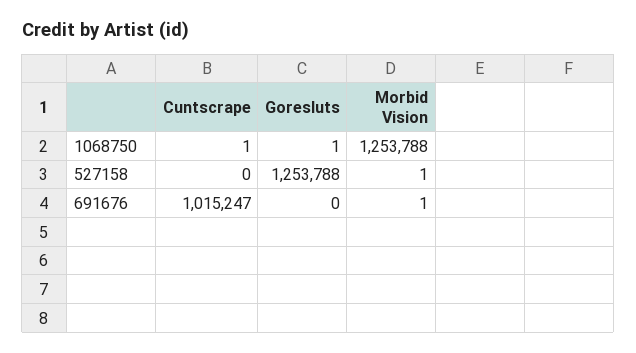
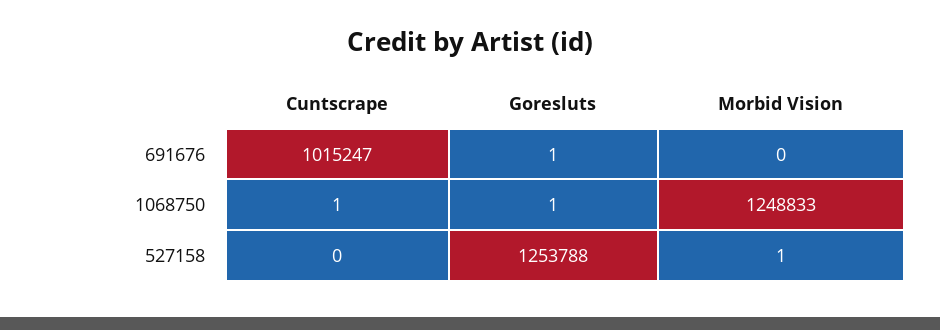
Morbid Vision, 1068750: 1253788 -> 1248833
Goresluts, 691676: 0 -> 1
Morbid Vision, 691676: 1 -> 0

